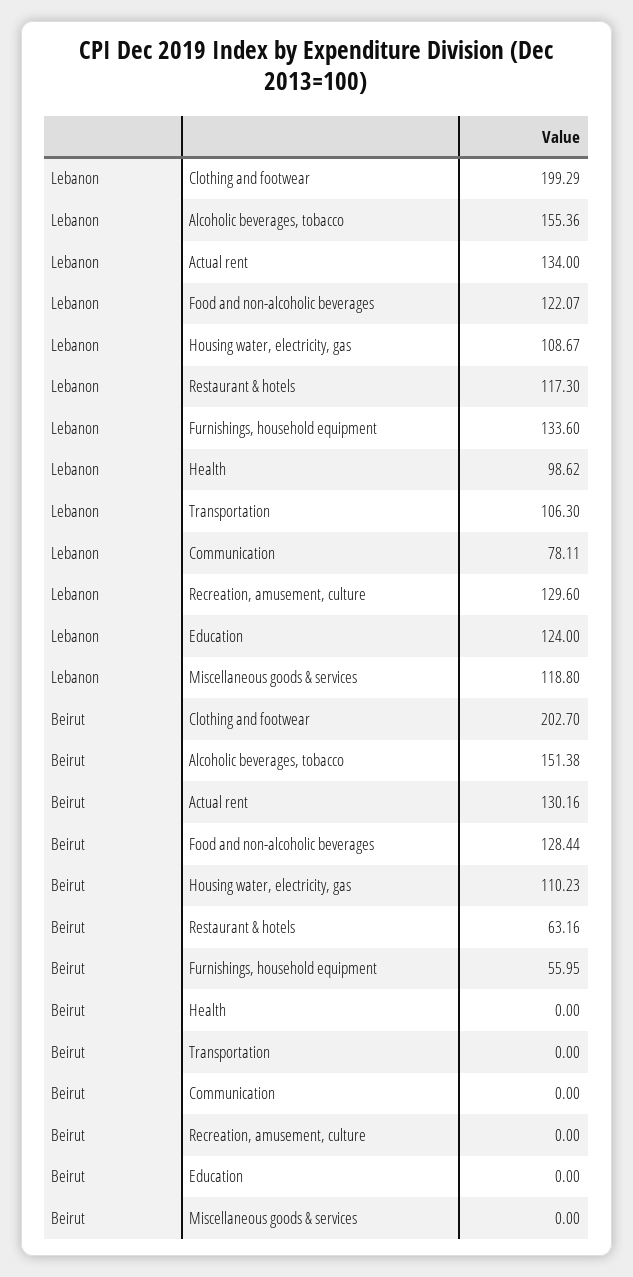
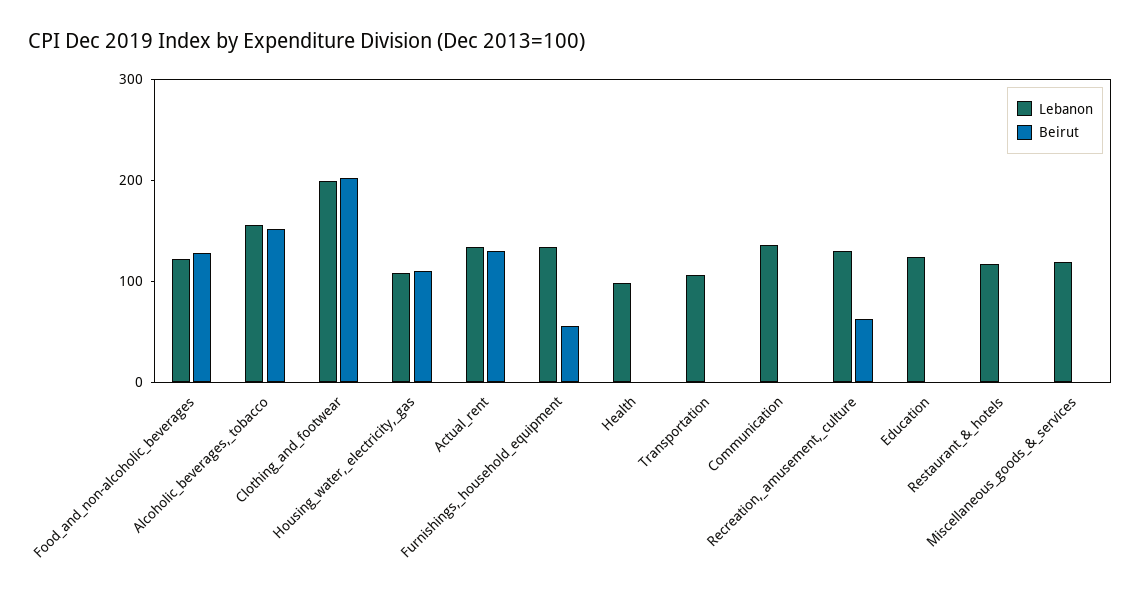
Lebanon, Communication: 78.11 -> 140
Beirut, Restaurant & hotels: 63.16 -> 0
Beirut, Recreation, amusement, culture: 0 -> 60

